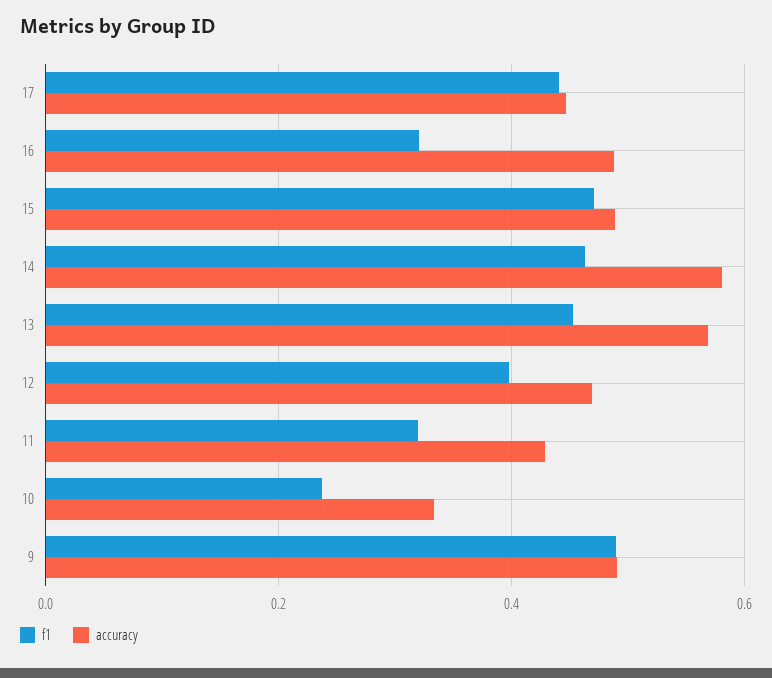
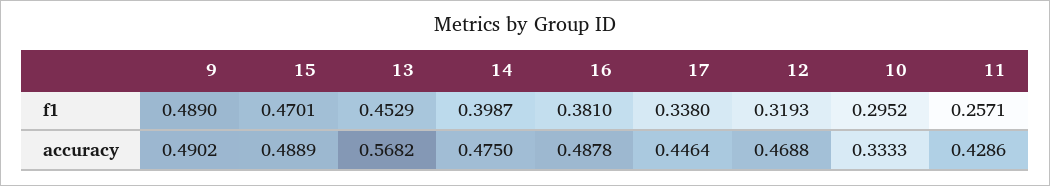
f1, 17: 0.44 -> 0.338
f1, 16: 0.32 -> 0.381
f1, 14: 0.46 -> 0.3987
accuracy, 14: 0.58 -> 0.475
f1, 12: 0.4 -> 0.3193
f1, 11: 0.32 -> 0.2571
f1, 10: 0.24 -> 0.2952

